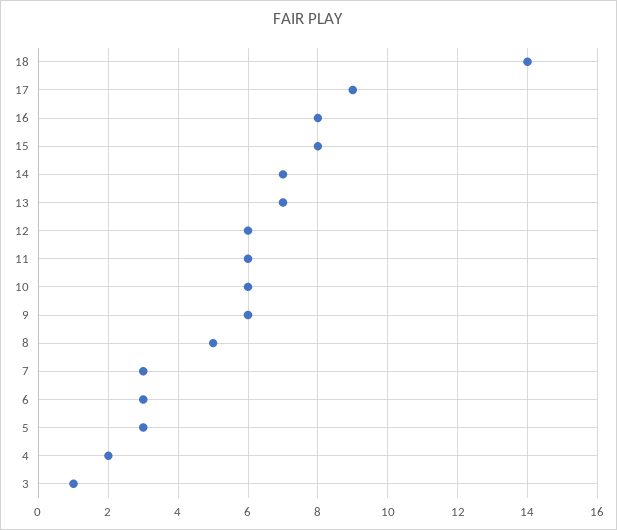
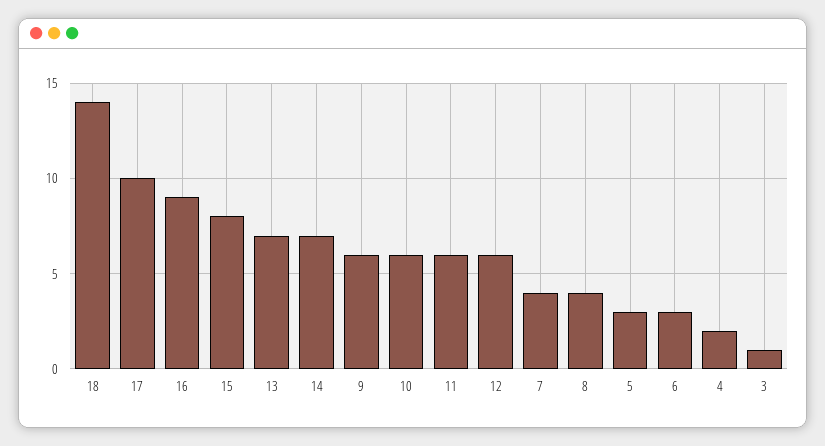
17: 9 -> 10
16: 8 -> 9
8: 5 -> 4
7: 3 -> 4

